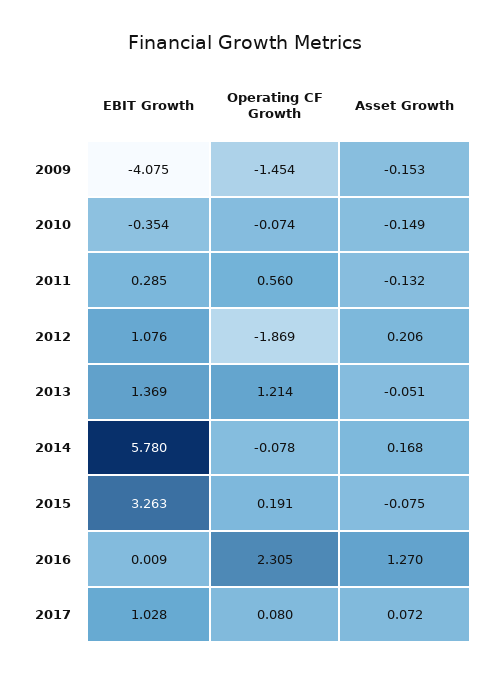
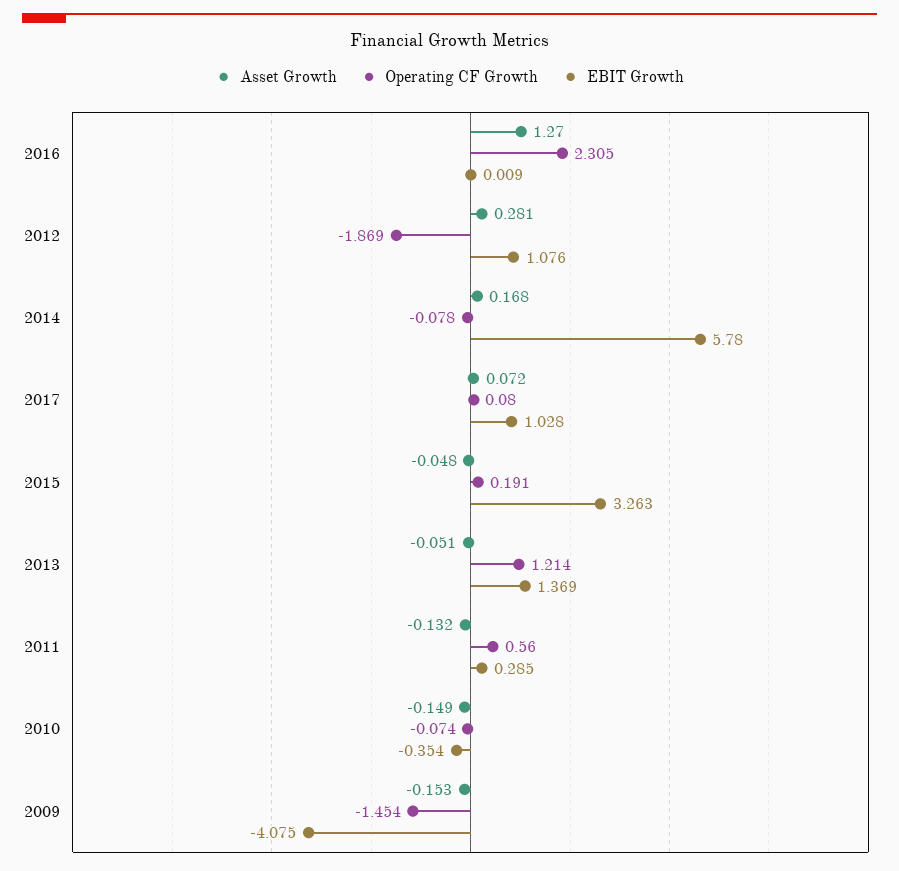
Asset Growth, 2012: 0.206 -> 0.281
Asset Growth, 2015: -0.075 -> -0.048

